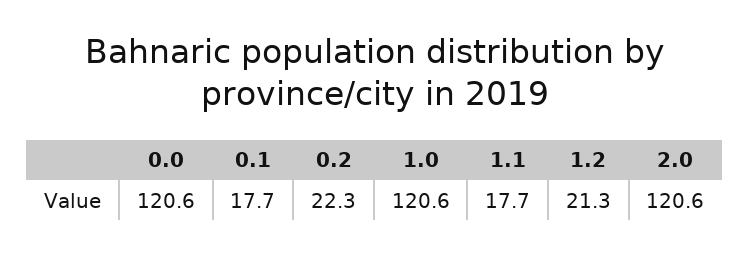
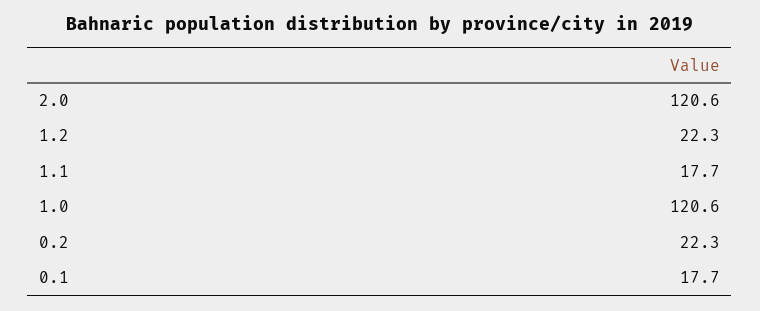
0.0: 120.6 -> none
1.2: 21.3 -> 22.3

